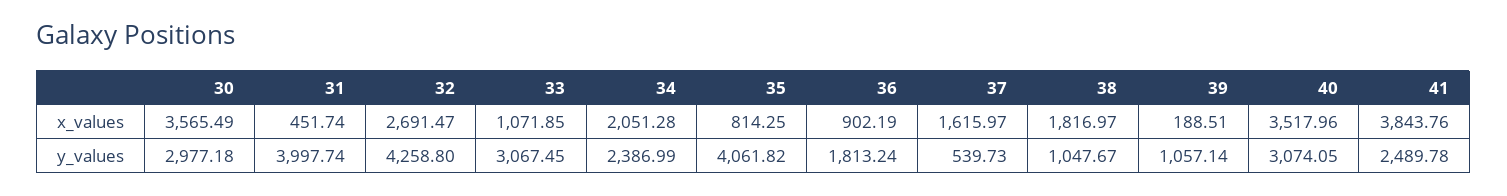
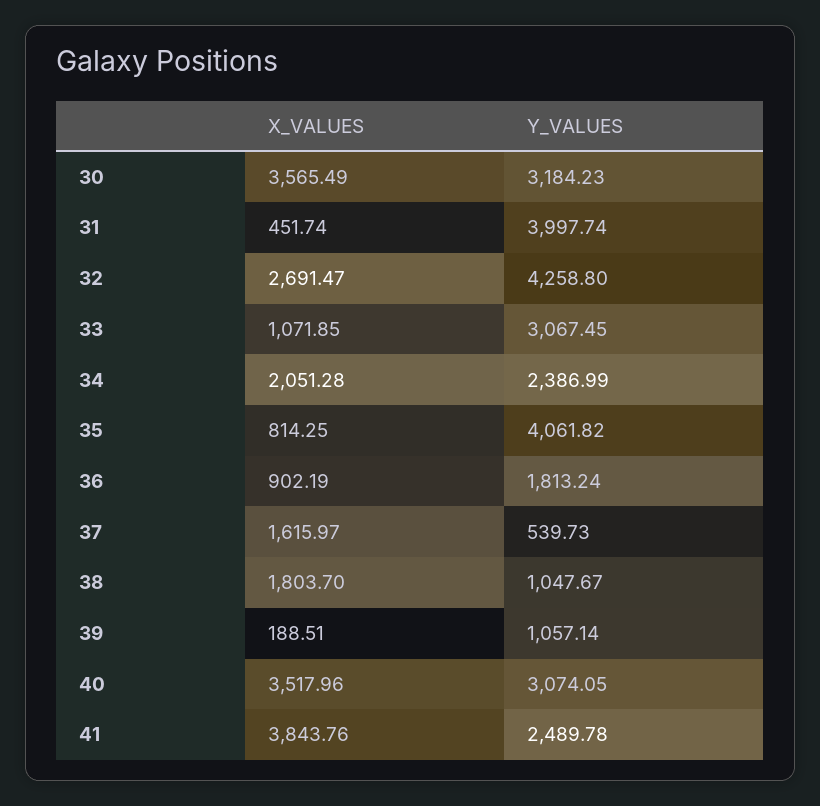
38, x_values: 1816.97 -> 1803.7
30, y_values: 2977.18 -> 3184.23

